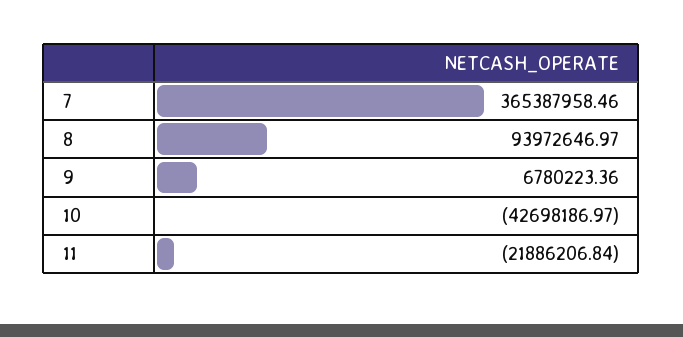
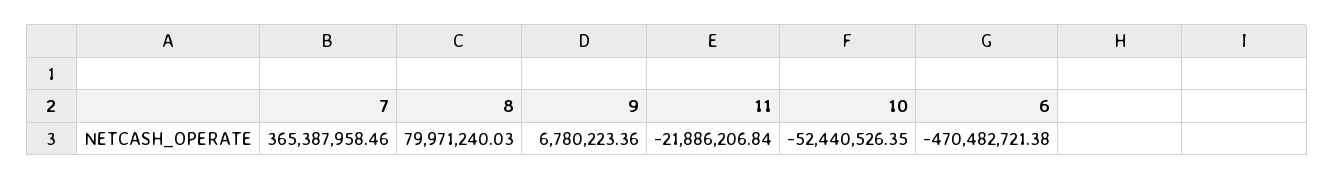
8: 93972646.97 -> 79971240.03
10: -42698186.97 -> -52440526.35
6: none -> -470482721.38

